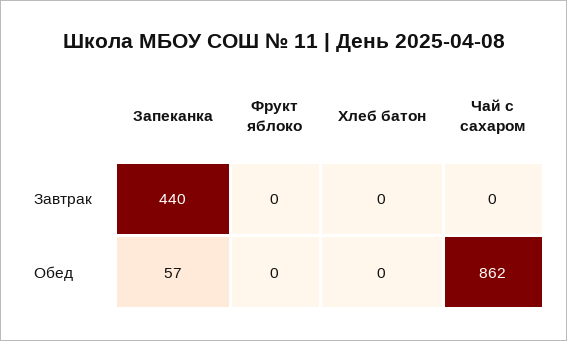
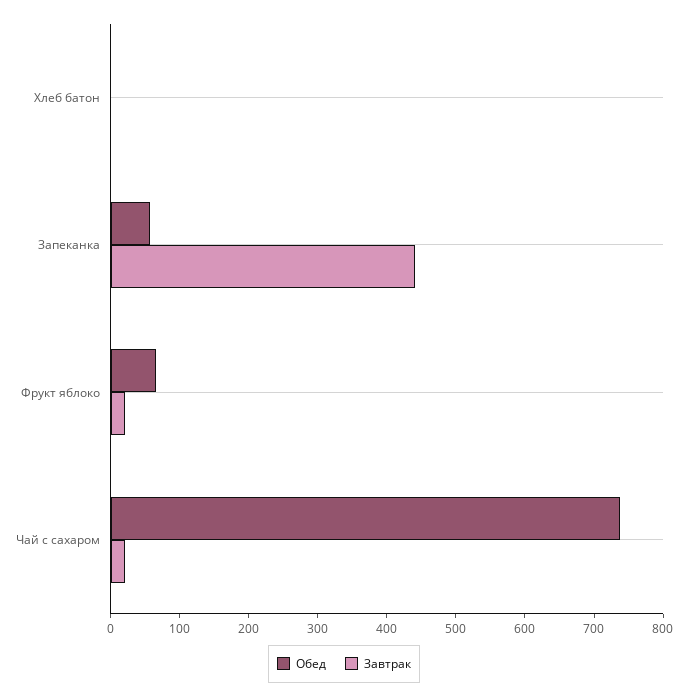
Завтрак, Фрукт яблоко: 0 -> 20
Завтрак, Чай с сахаром: 0 -> 20
Обед, Фрукт яблоко: 0 -> 60
Обед, Чай с сахаром: 862 -> 740

